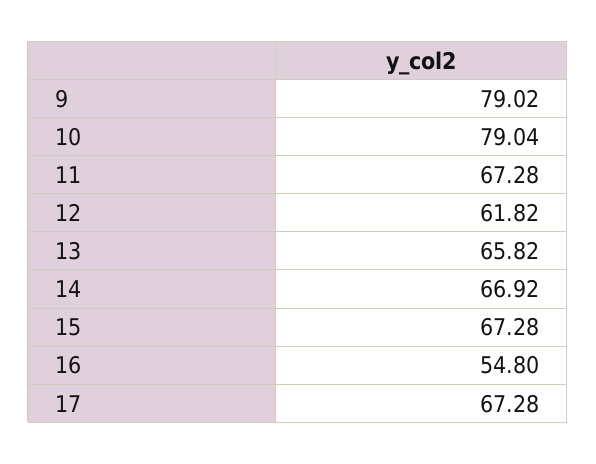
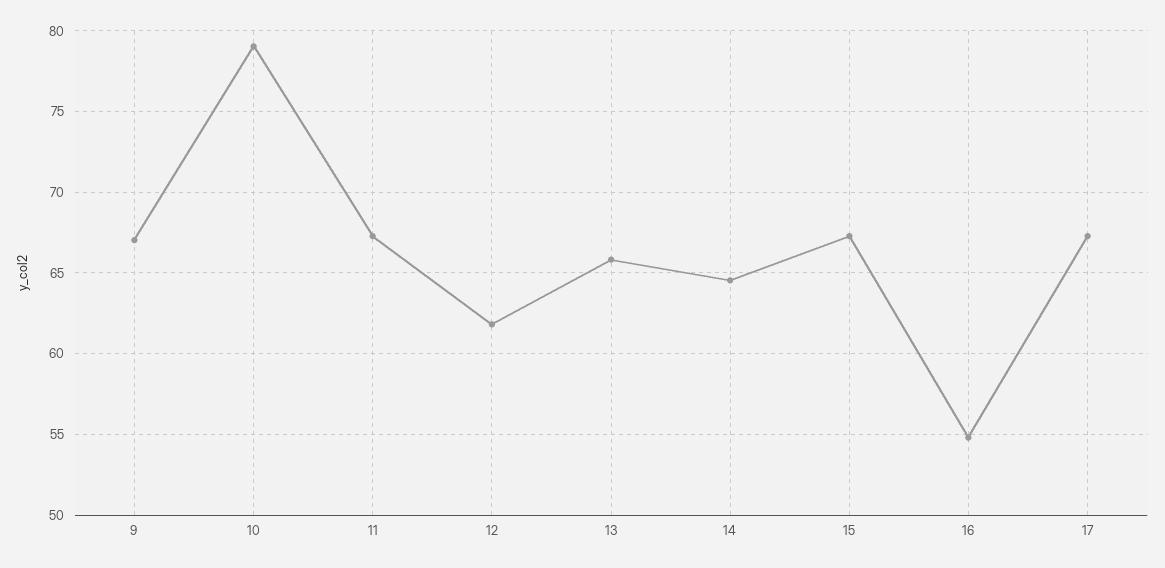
9: 79.02 -> 67
14: 66.92 -> 64.5

